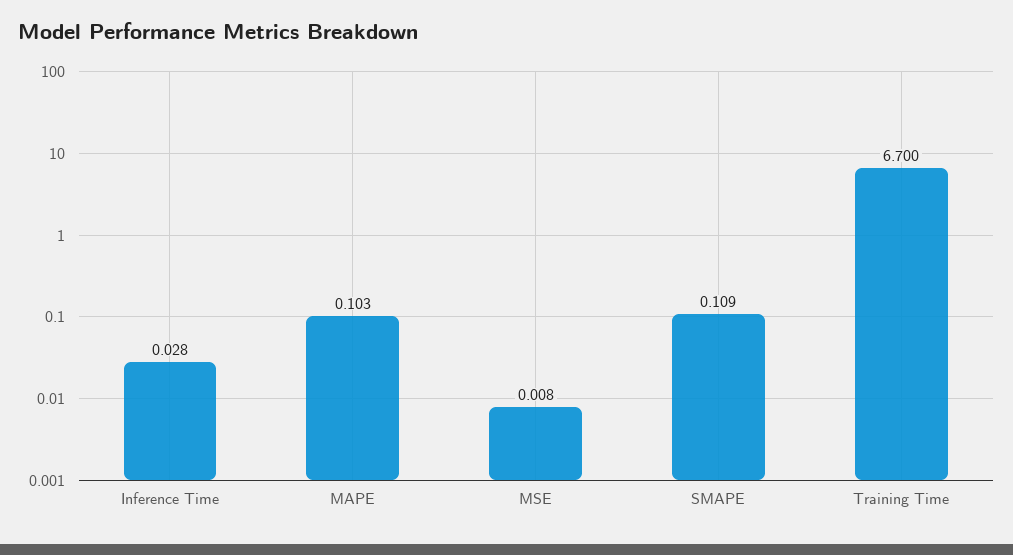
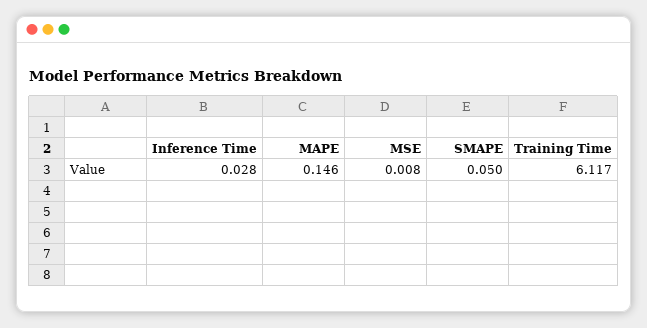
MAPE: 0.103 -> 0.146
SMAPE: 0.109 -> 0.05
Training Time: 6.7 -> 6.117

